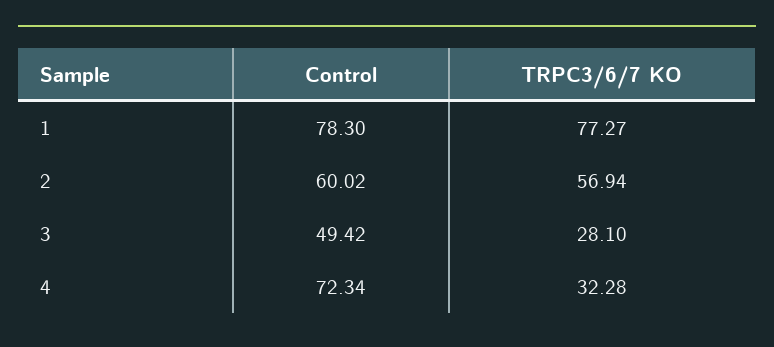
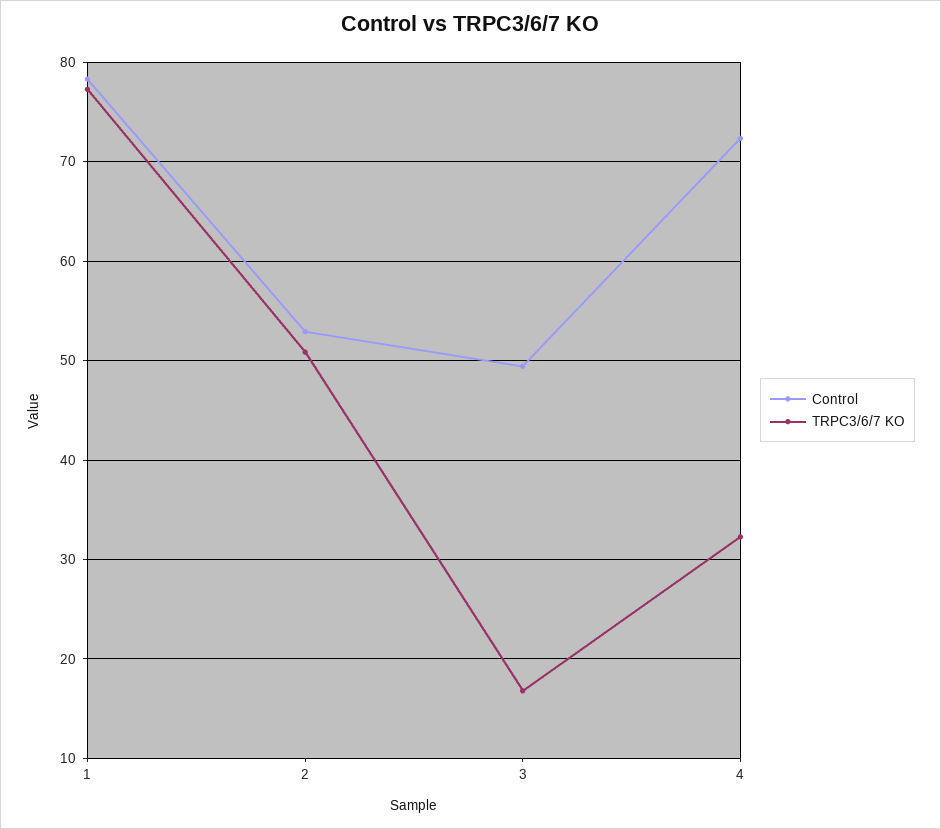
Control, 2: 60.02 -> 53
TRPC3/6/7 KO, 2: 56.94 -> 51
TRPC3/6/7 KO, 3: 28.1 -> 17

